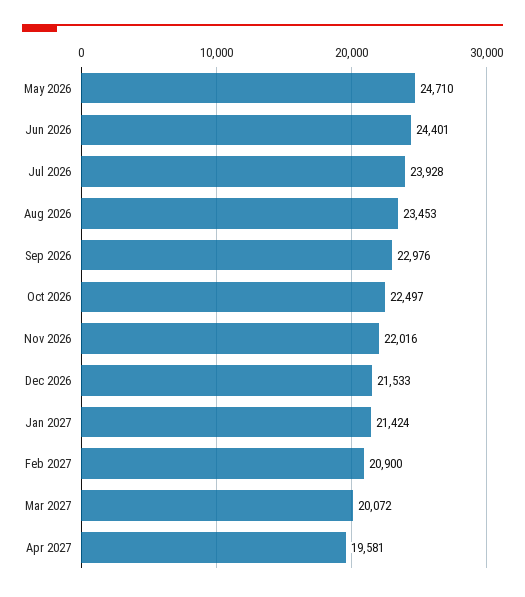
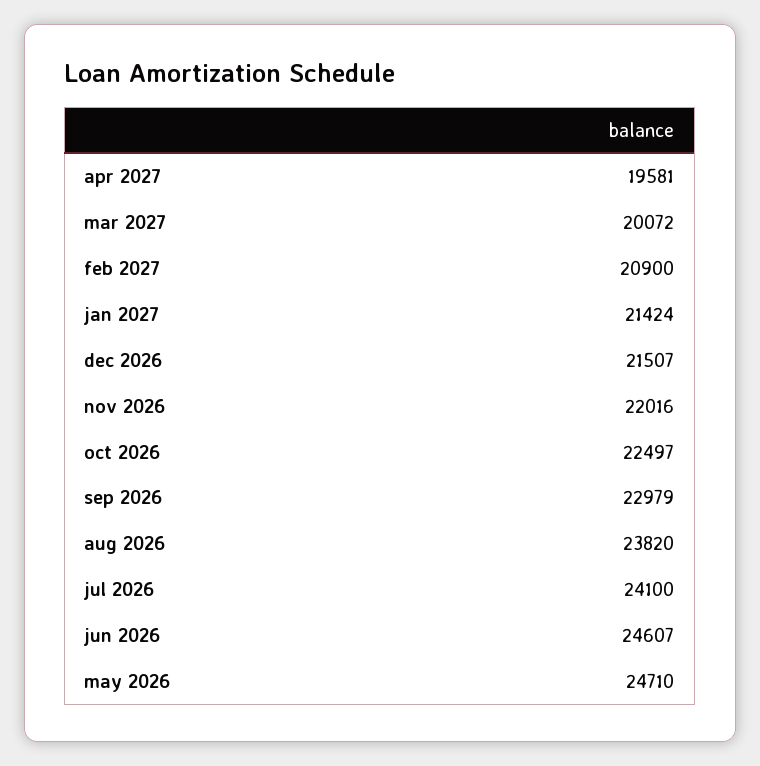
Jun 2026: 24401 -> 24607
Jul 2026: 23928 -> 24100
Aug 2026: 23453 -> 23820
Sep 2026: 22976 -> 22979
Dec 2026: 21533 -> 21507

